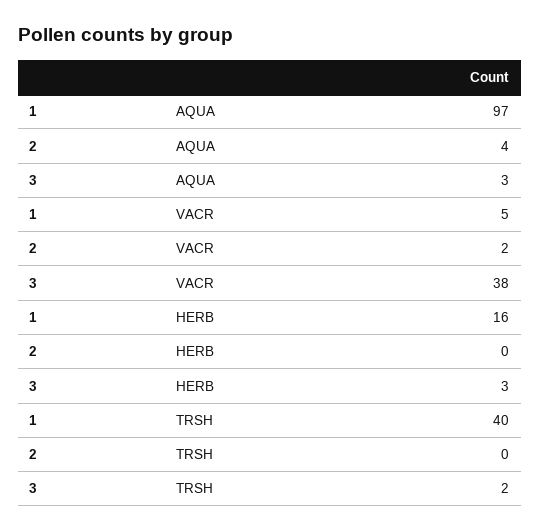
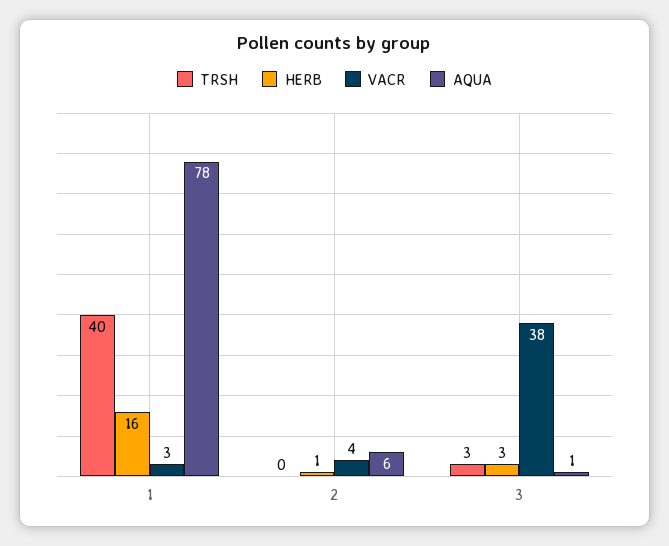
AQUA, 1: 97 -> 78
AQUA, 2: 4 -> 6
AQUA, 3: 3 -> 1
VACR, 1: 5 -> 3
VACR, 2: 2 -> 4
HERB, 2: 0 -> 1
TRSH, 3: 2 -> 3

